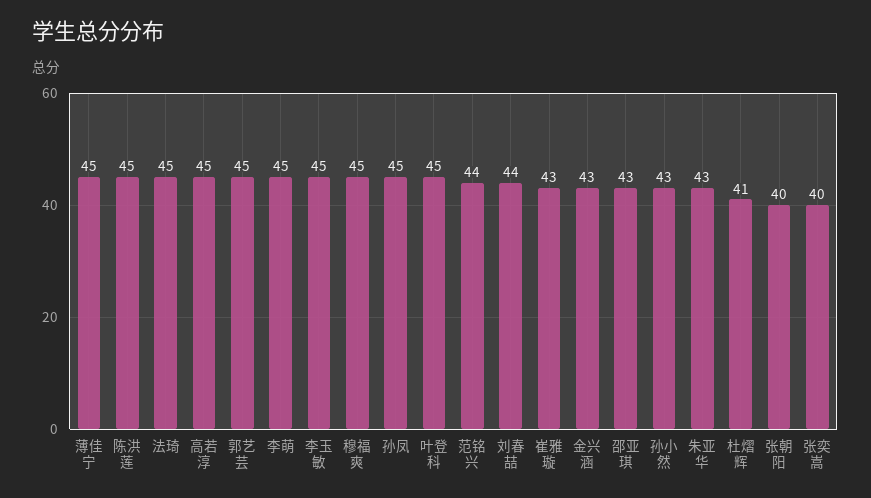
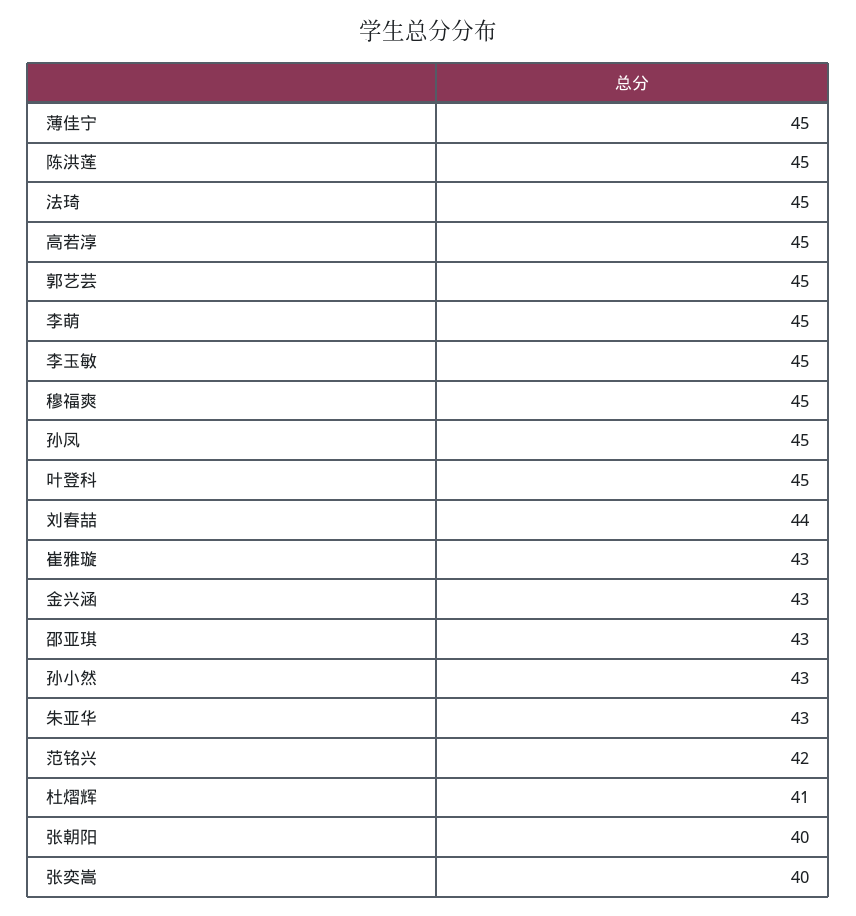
范铭兴: 44 -> 42

